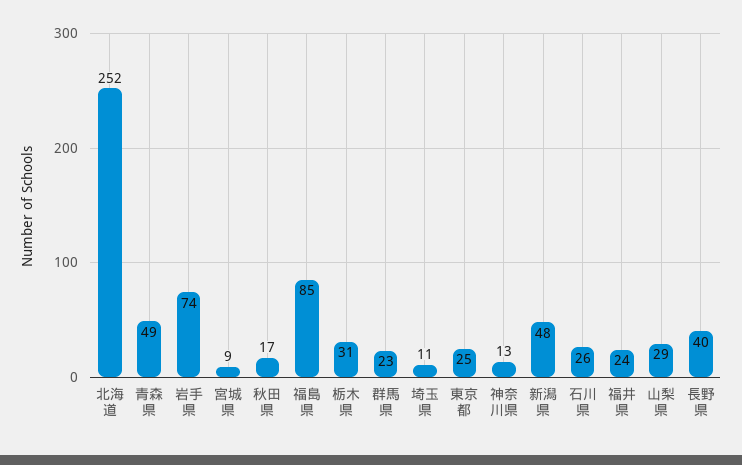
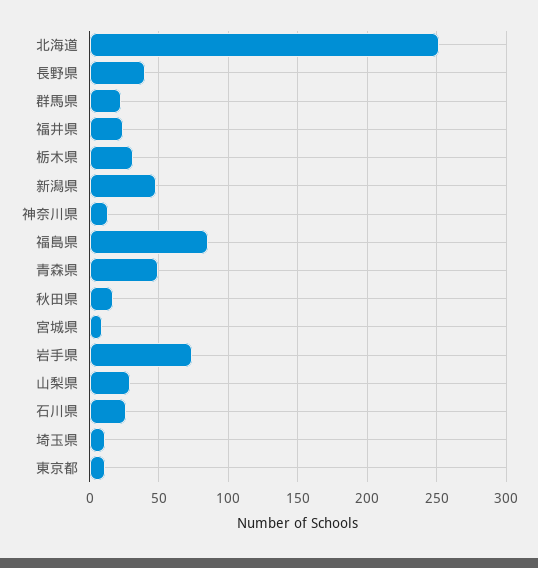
東京都: 25 -> 10

